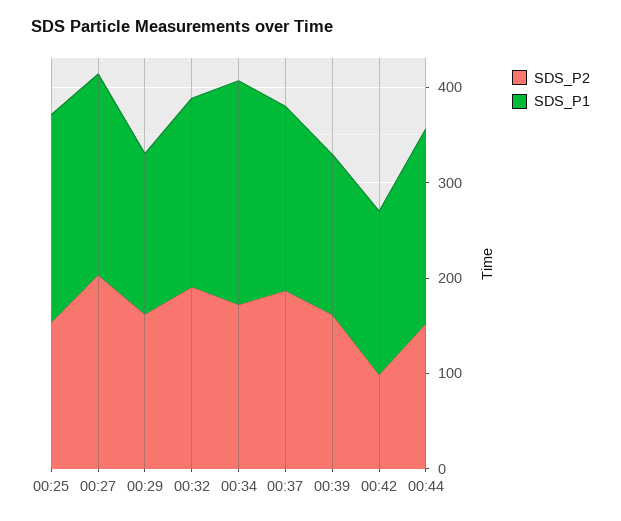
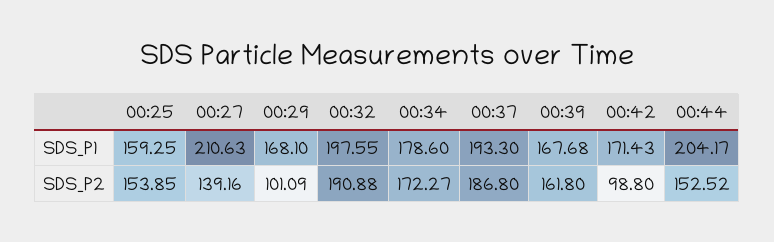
SDS_P1, 00:25: 220 -> 159.25
SDS_P2, 00:27: 200 -> 139.16
SDS_P2, 00:29: 160 -> 101.09
SDS_P1, 00:34: 240 -> 178.6

